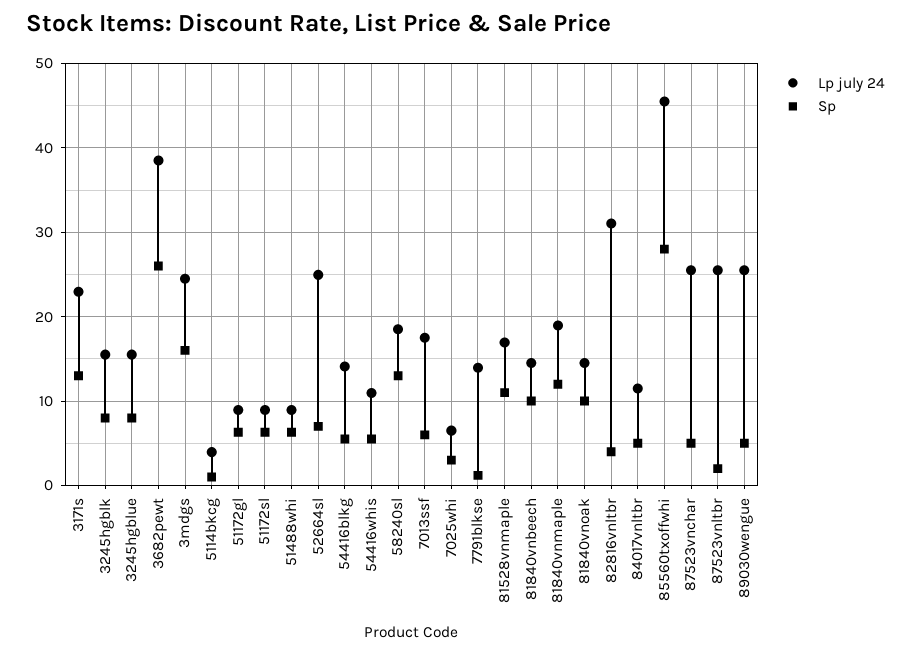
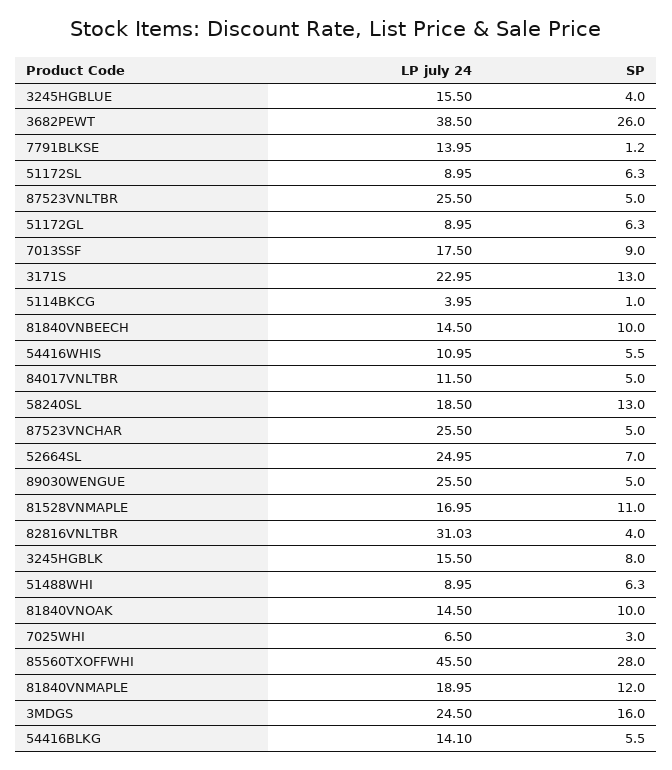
Sp, 3245hgblue: 8 -> 4
Sp, 7013ssf: 6 -> 9
Sp, 87523vnltbr: 2 -> 5

